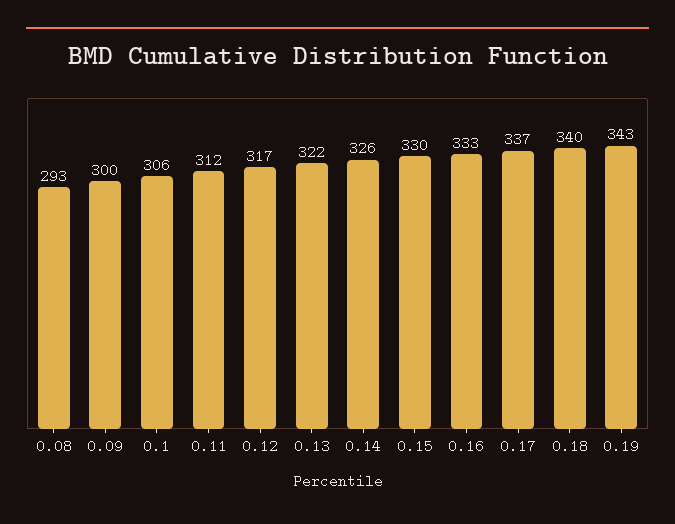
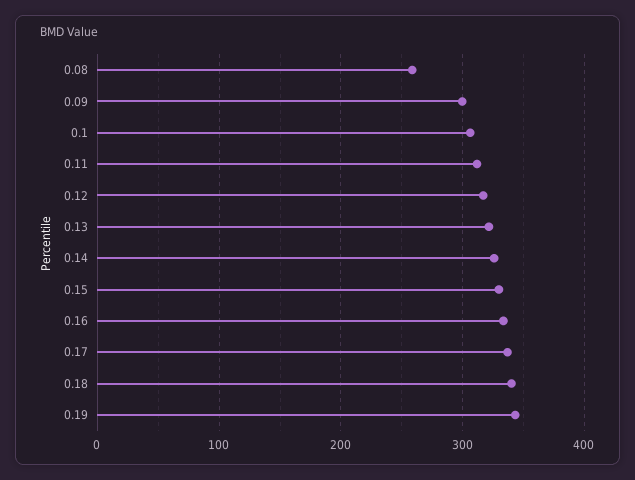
0.08: 293 -> 260

